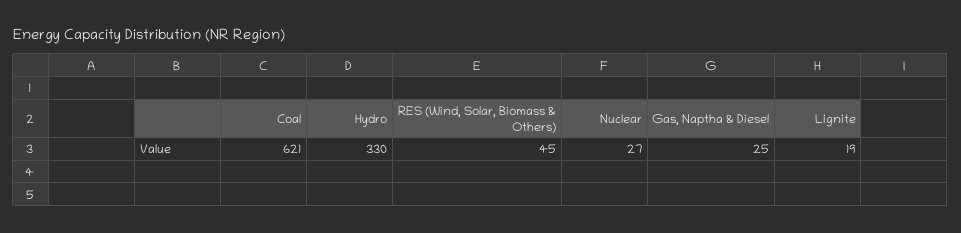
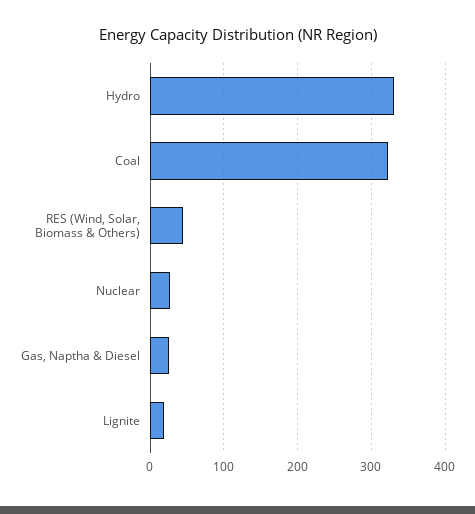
Coal: 621 -> 320

